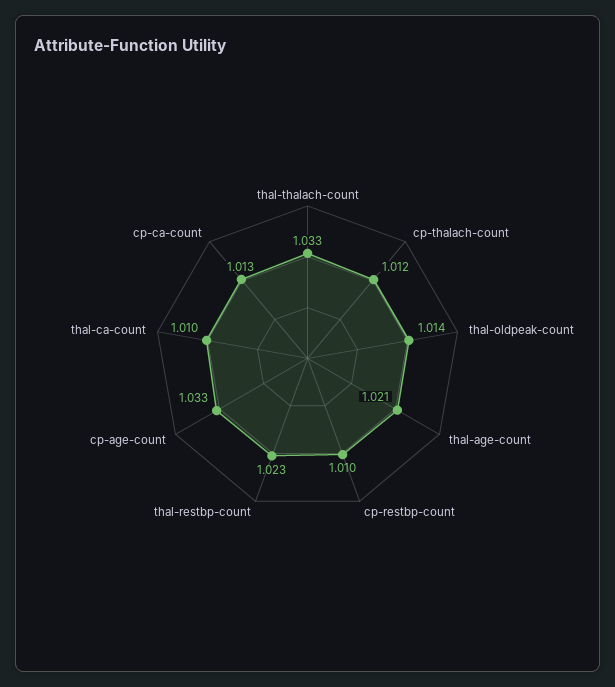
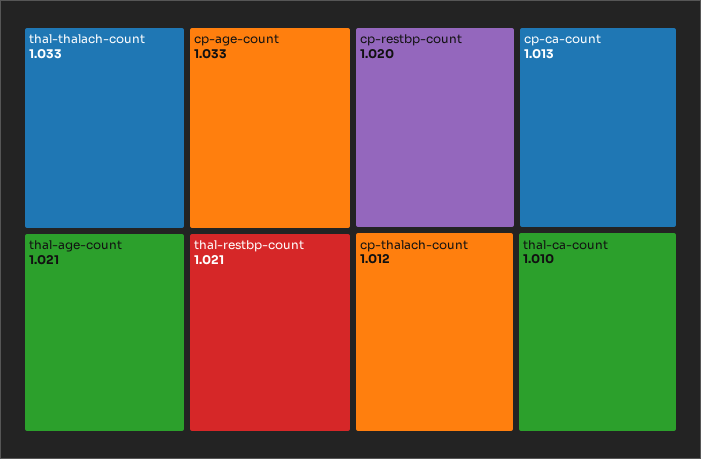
thal-oldpeak-count: 1.014 -> none
cp-restbp-count: 1.01 -> 1.02
thal-restbp-count: 1.023 -> 1.021

